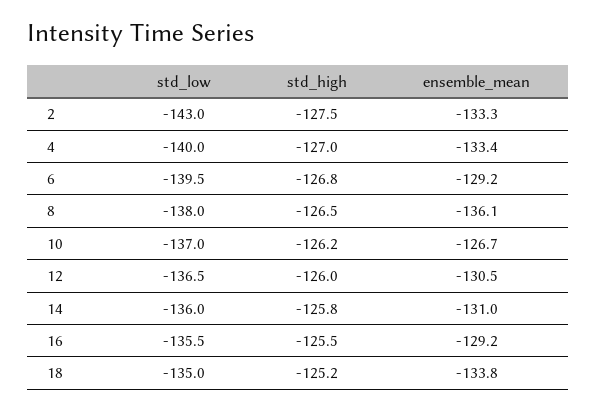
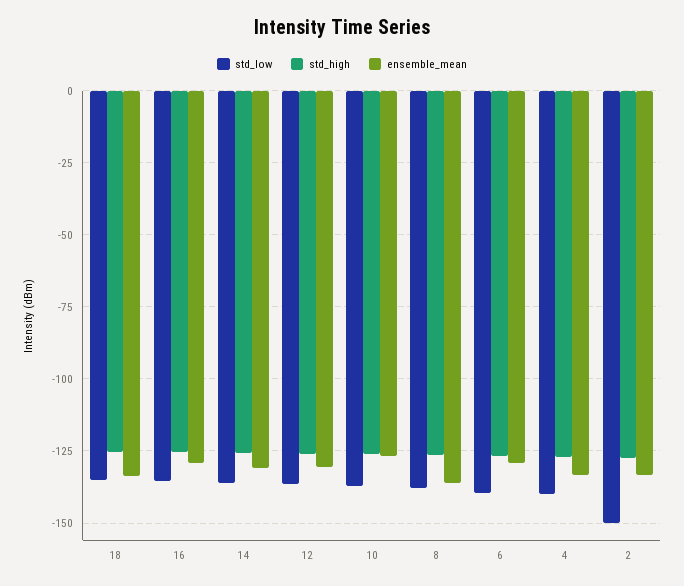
std_low, 2: -143 -> -150

